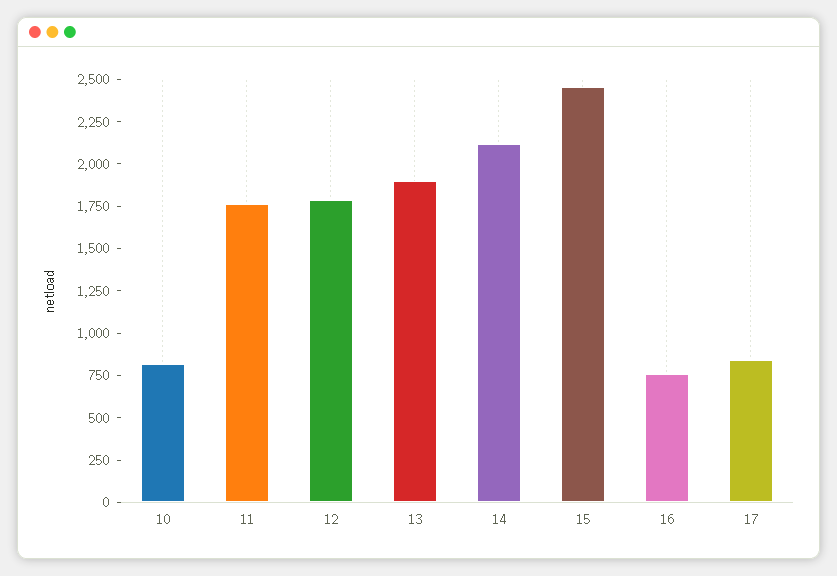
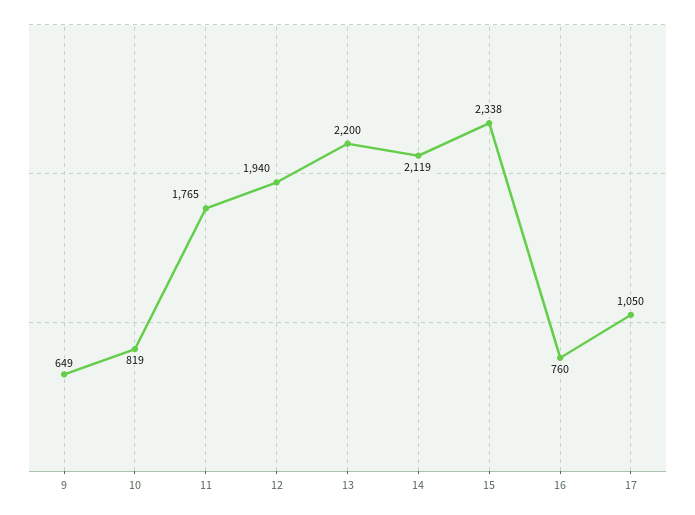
12: 1800 -> 1940
13: 1900 -> 2200
15: 2450 -> 2338
17: 850 -> 1050
9: none -> 649

